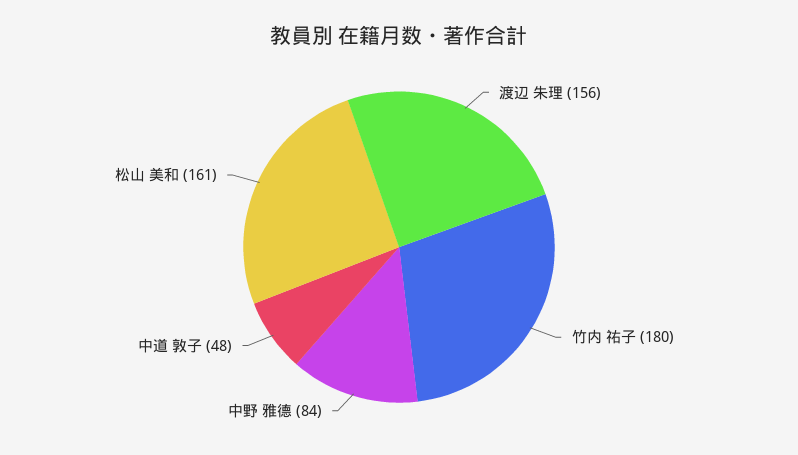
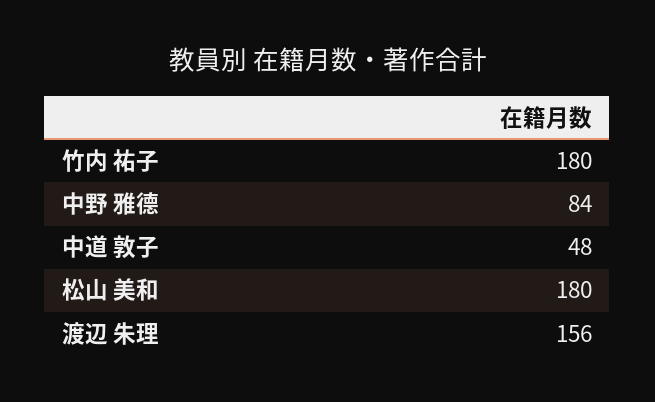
松山 美和: 161 -> 180

